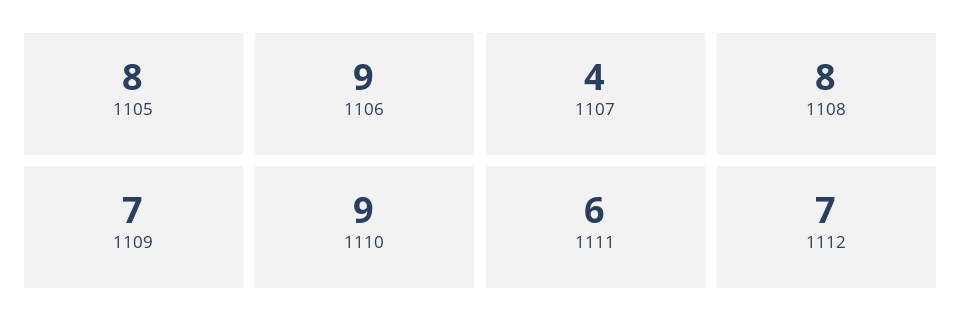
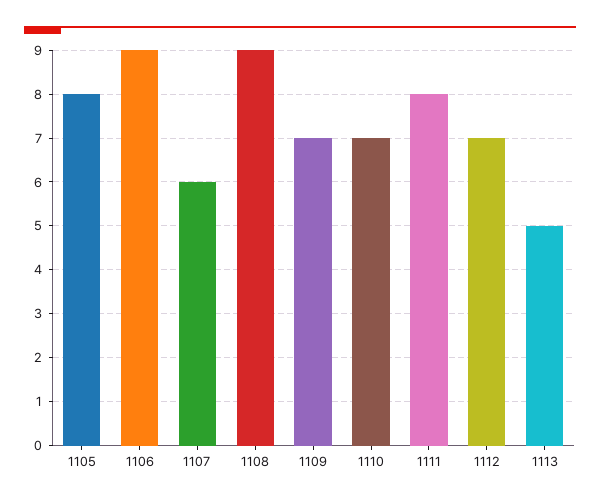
1107: 4 -> 6
1108: 8 -> 9
1110: 9 -> 7
1111: 6 -> 8
1113: none -> 5

